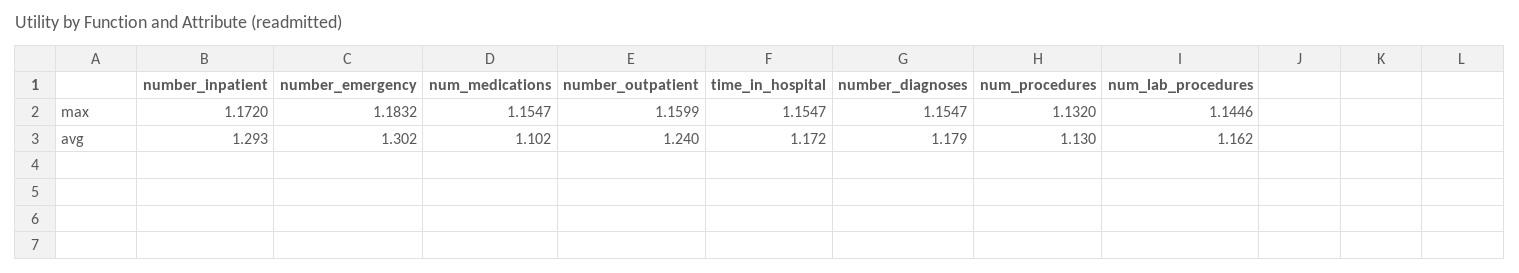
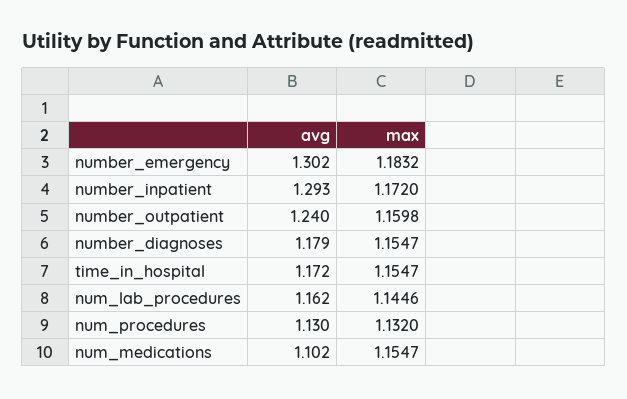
number_outpatient, max: 1.1599 -> 1.1598

